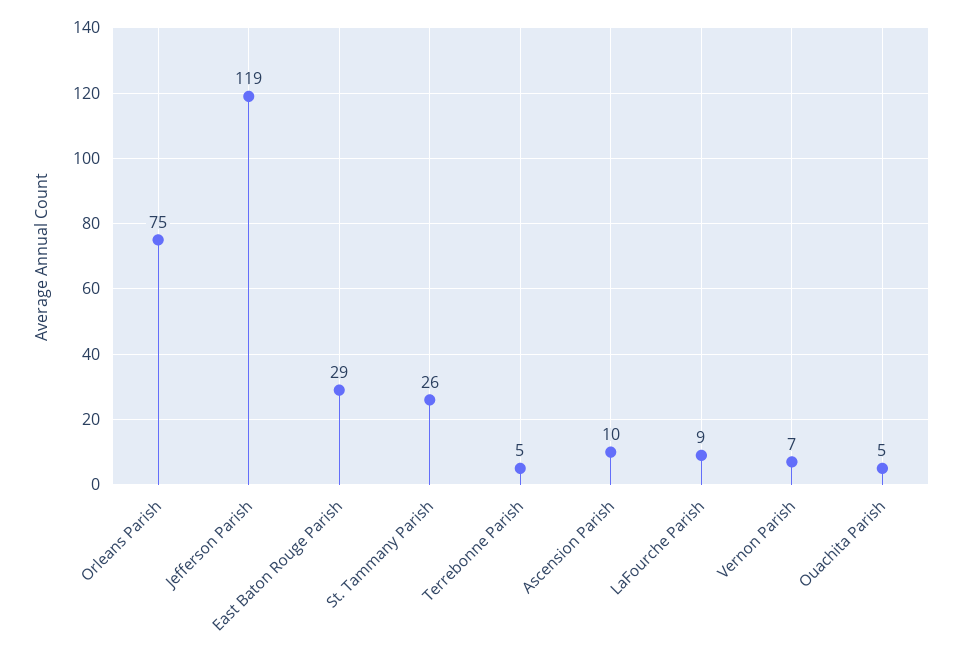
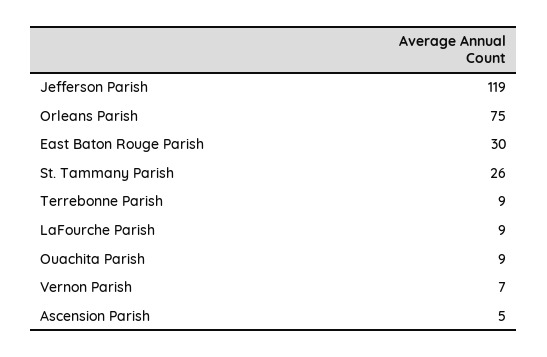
East Baton Rouge Parish: 29 -> 30
Terrebonne Parish: 5 -> 9
Ascension Parish: 10 -> 5
Ouachita Parish: 5 -> 9

